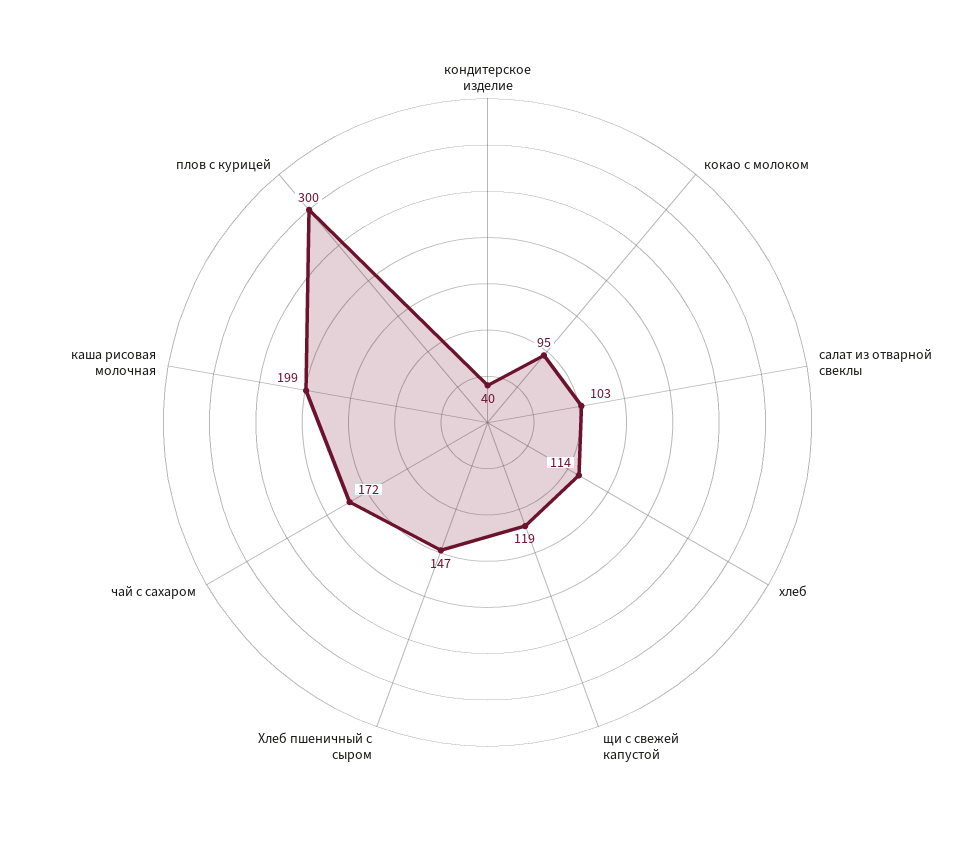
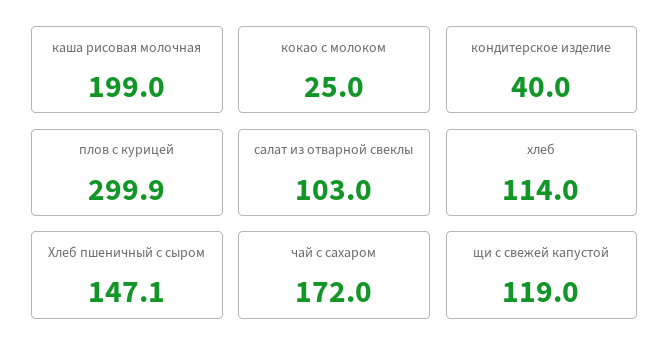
кокао с молоком: 95 -> 25

